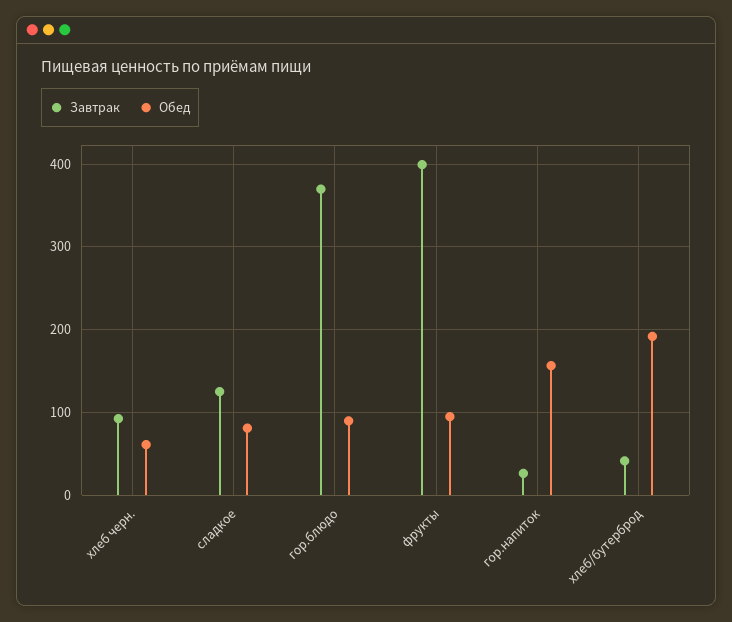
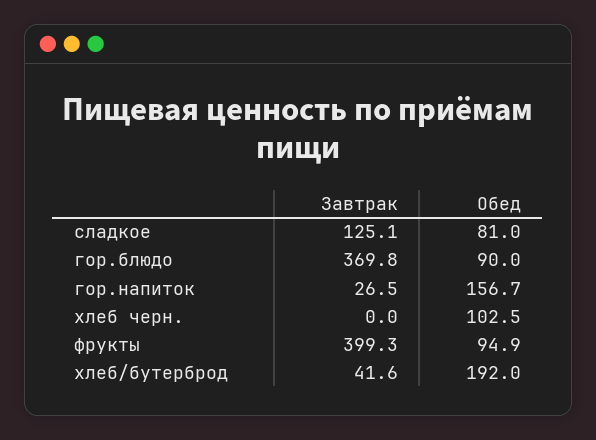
Завтрак, хлеб черн.: 90 -> 0
Обед, хлеб черн.: 60 -> 102.5

